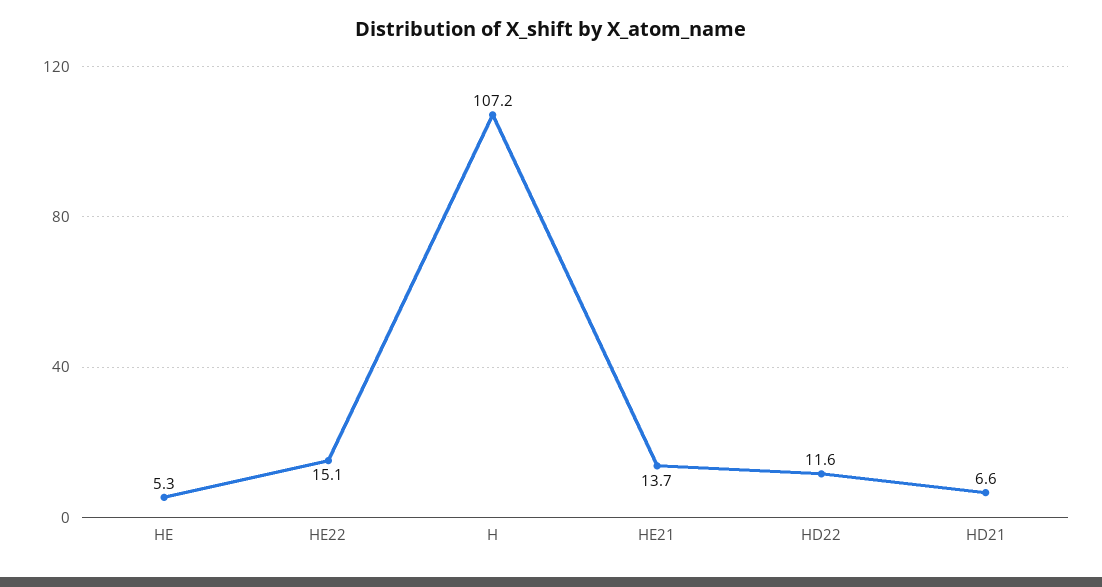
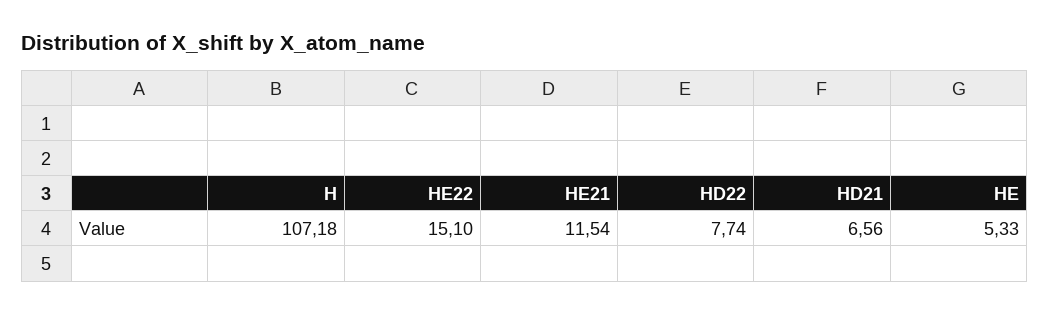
HE21: 13.7 -> 11.54
HD22: 11.6 -> 7.74

